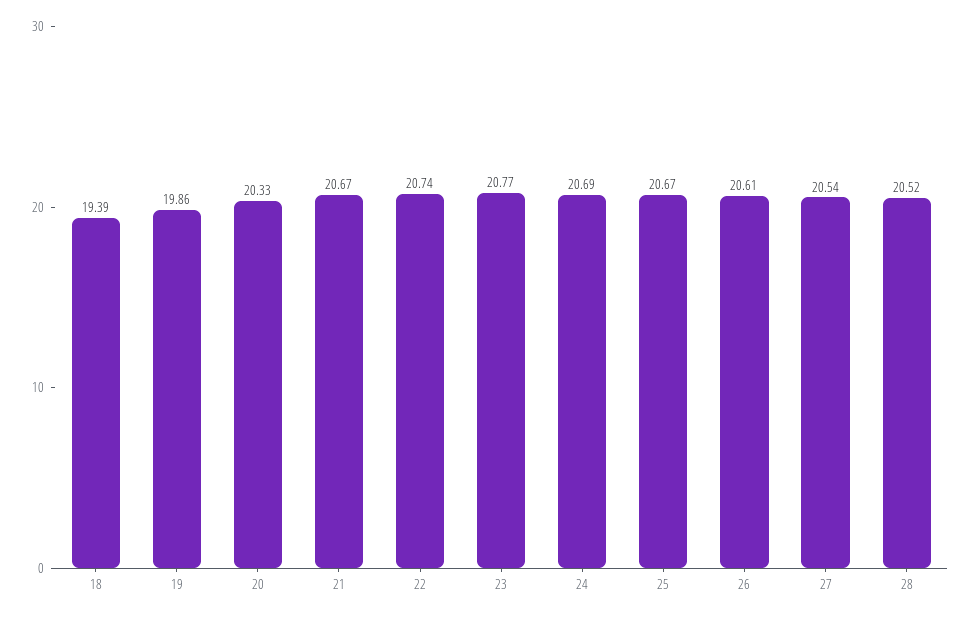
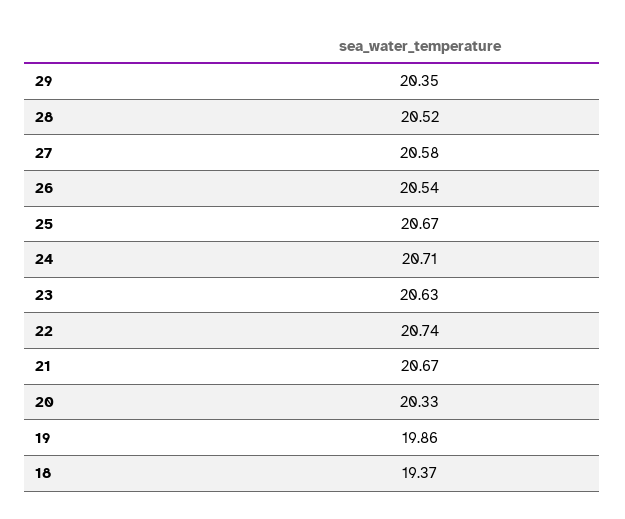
18: 19.39 -> 19.37
23: 20.77 -> 20.63
24: 20.69 -> 20.71
26: 20.61 -> 20.54
27: 20.54 -> 20.58
29: none -> 20.35

